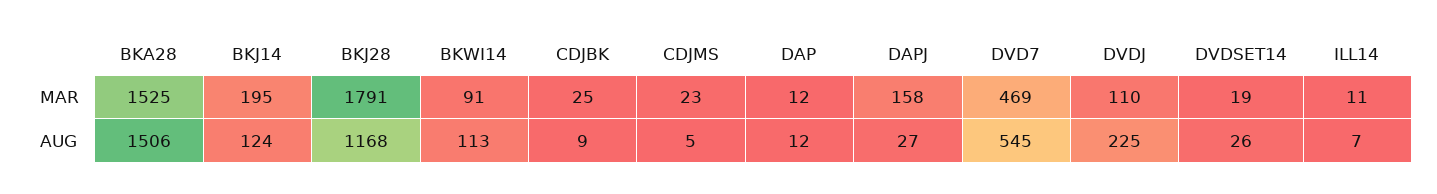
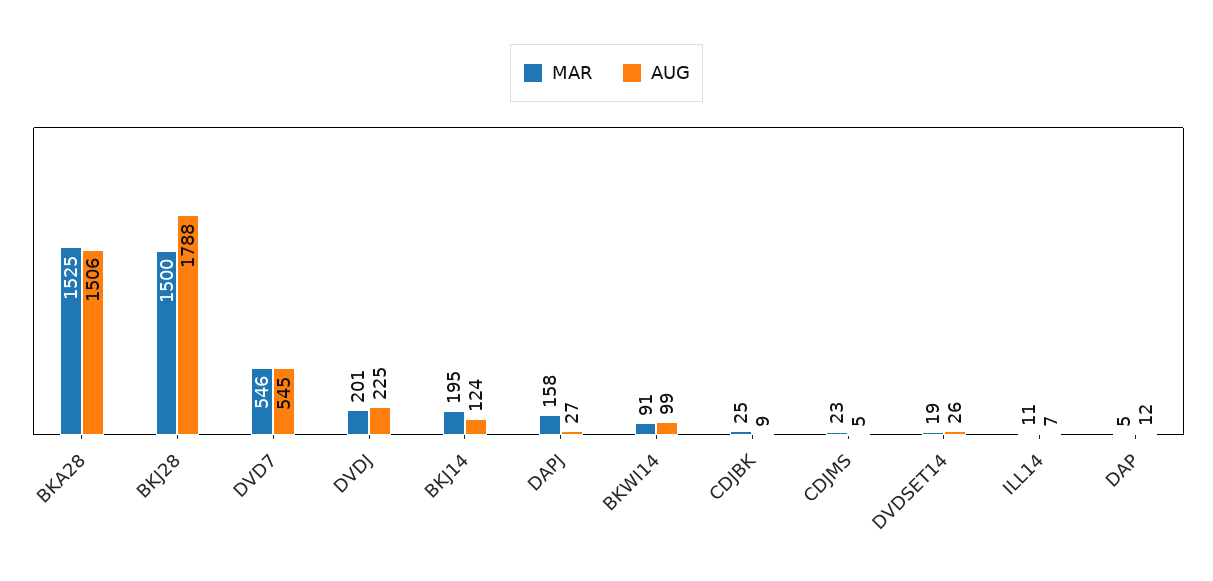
MAR, BKJ28: 1791 -> 1500
MAR, DAP: 12 -> 5
MAR, DVD7: 469 -> 546
MAR, DVDJ: 110 -> 201
AUG, BKJ28: 1168 -> 1788
AUG, BKWI14: 113 -> 99

